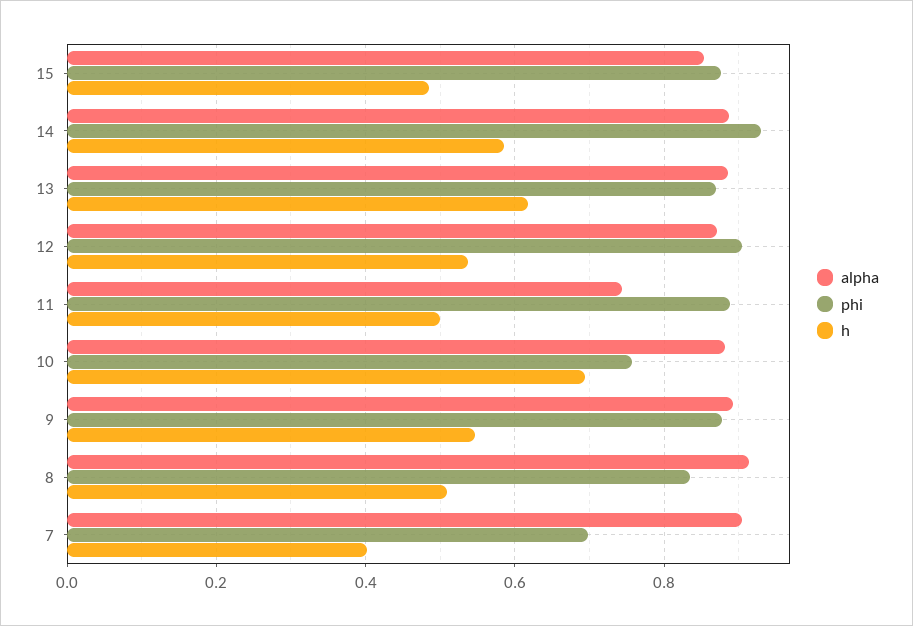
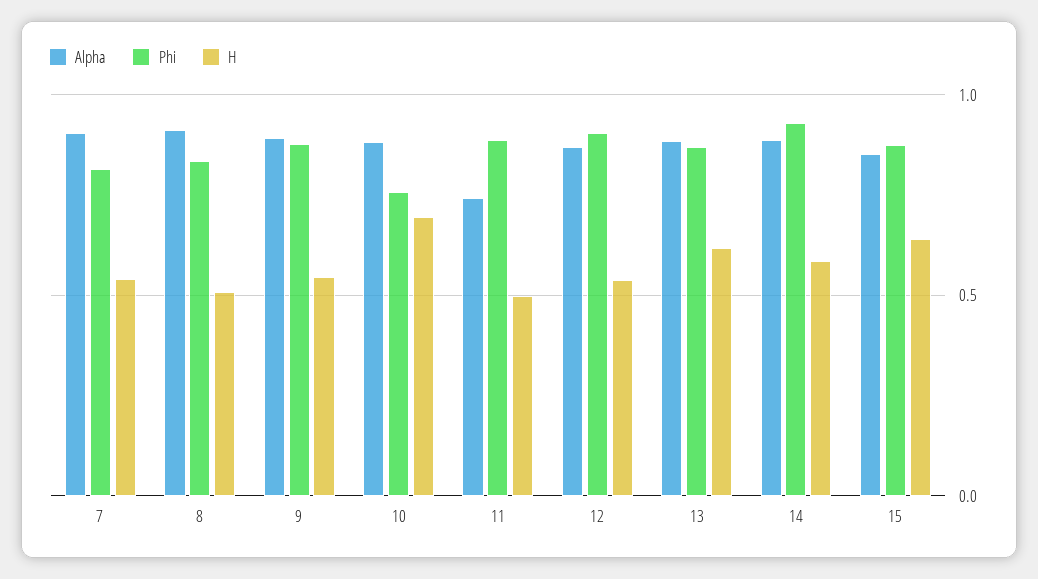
h, 15: 0.48 -> 0.65
phi, 7: 0.7 -> 0.8
h, 7: 0.4 -> 0.55

